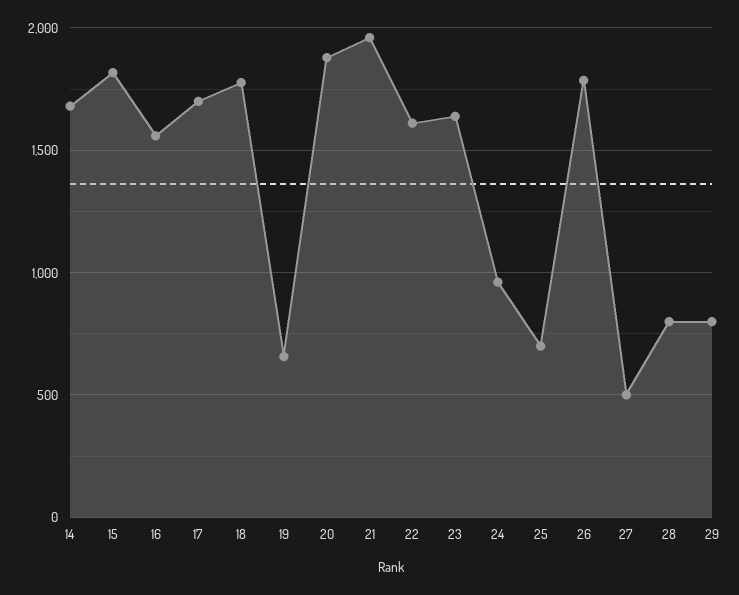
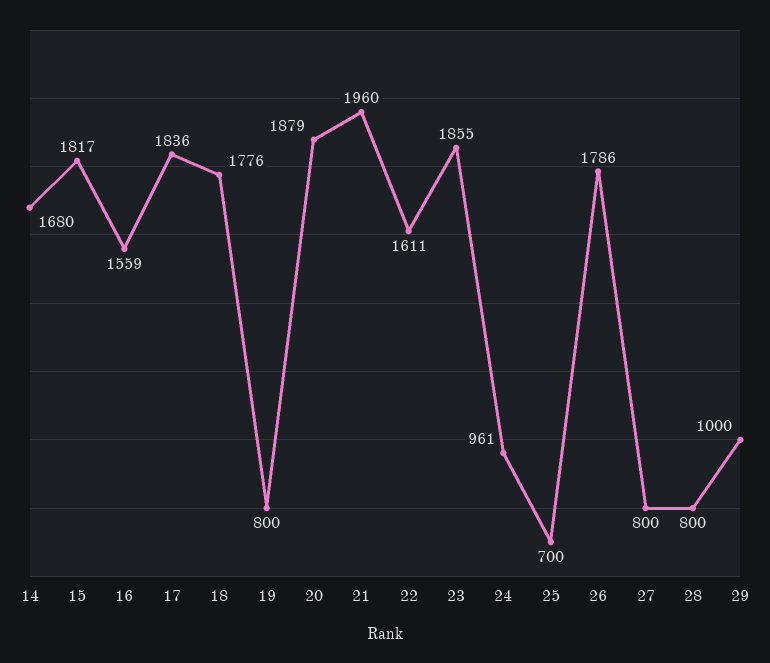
17: 1700 -> 1836
19: 650 -> 800
23: 1650 -> 1855
27: 500 -> 800
29: 800 -> 1000

